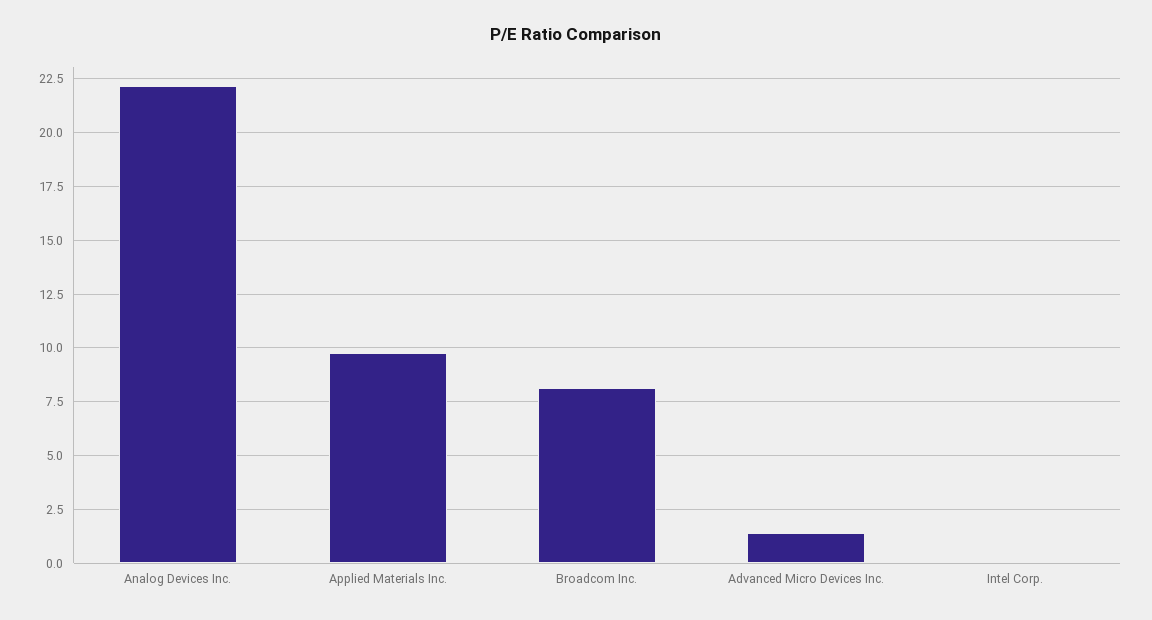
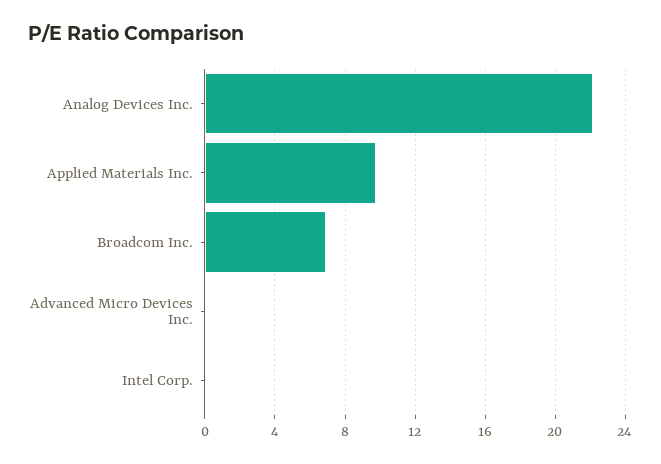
Broadcom Inc.: 8 -> 7
Advanced Micro Devices Inc.: 1.5 -> 0

